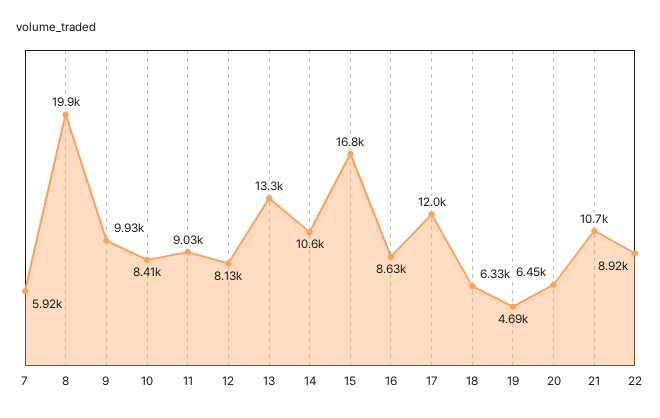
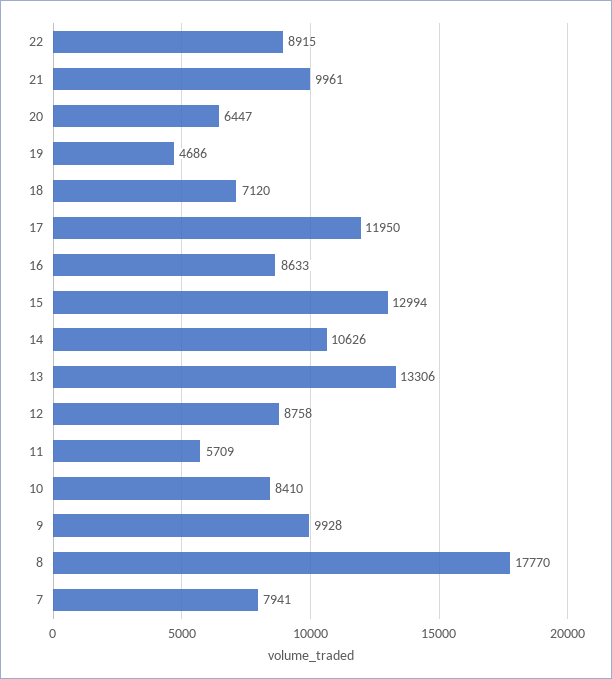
7: 5920 -> 7941
8: 19900 -> 17770
11: 9030 -> 5709
12: 8130 -> 8758
15: 16800 -> 12994
18: 6330 -> 7120
21: 10700 -> 9961

